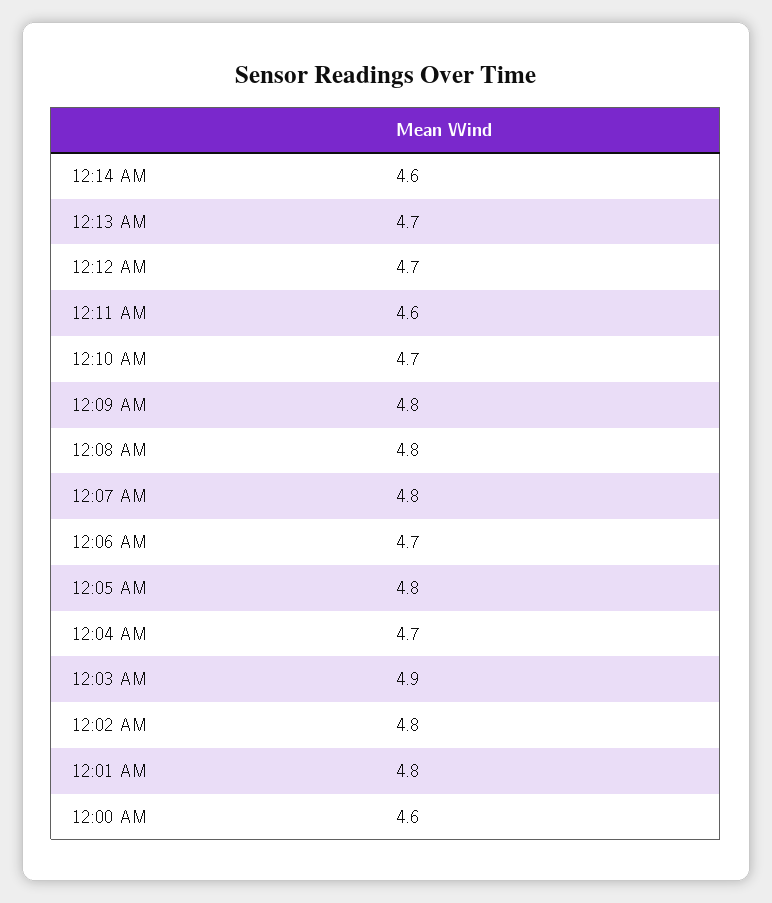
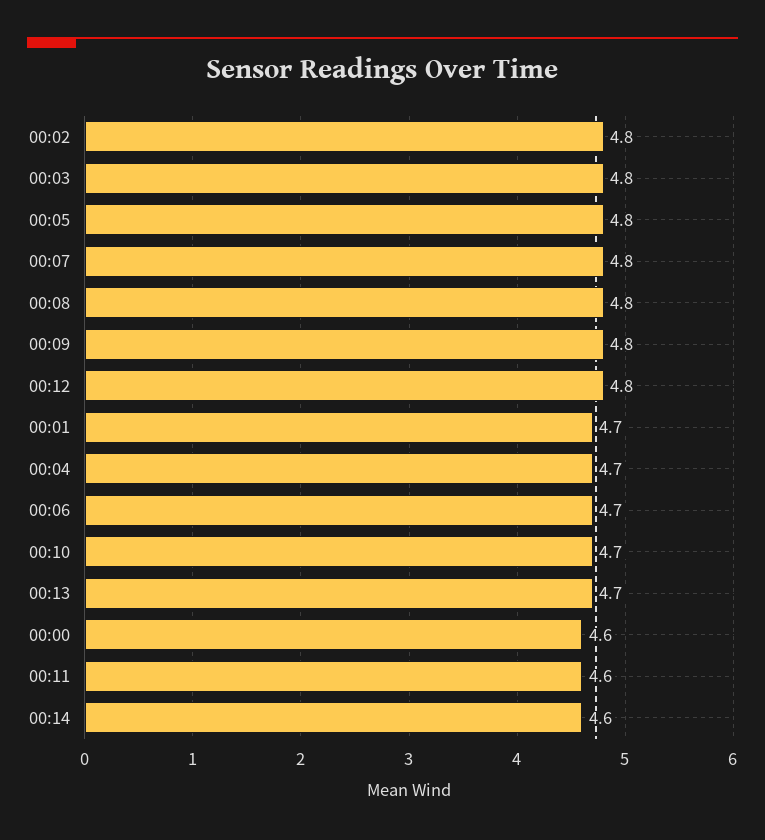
12:12 AM: 4.7 -> 4.8
12:03 AM: 4.9 -> 4.8
12:01 AM: 4.8 -> 4.7

